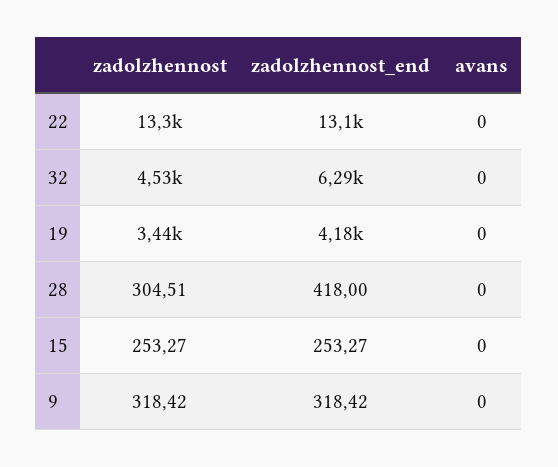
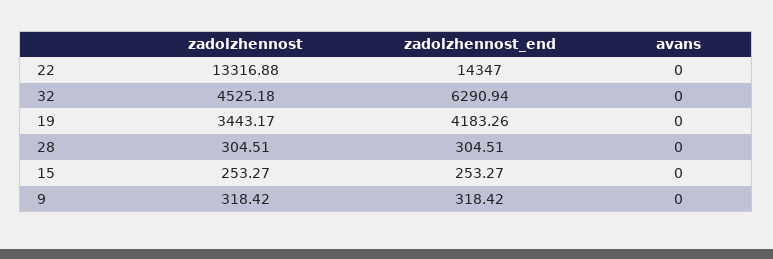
zadolzhennost_end, 22: 13100 -> 14347
zadolzhennost_end, 28: 418 -> 304.51

